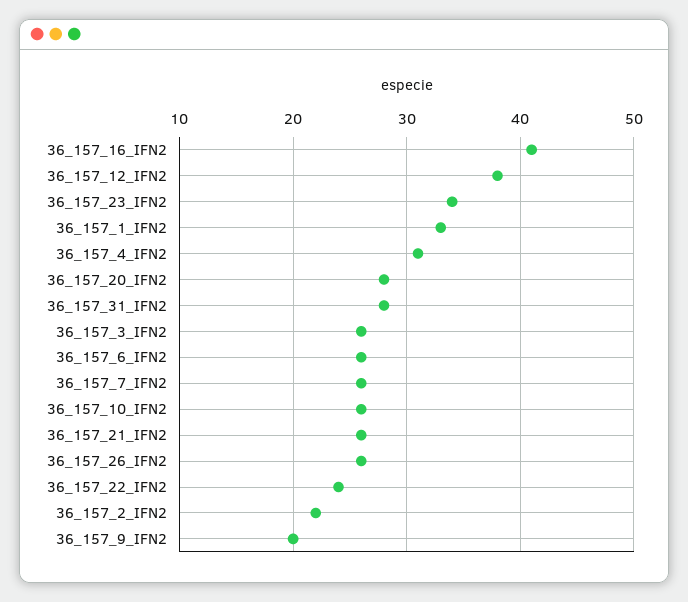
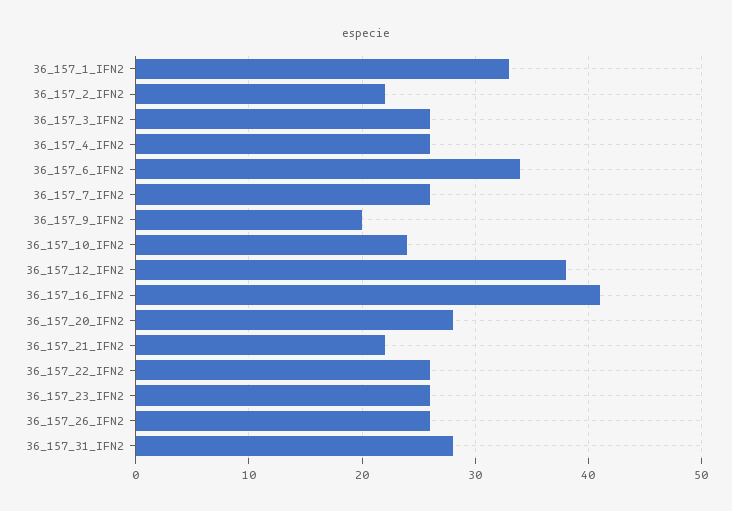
36_157_23_IFN2: 34 -> 26
36_157_4_IFN2: 31 -> 26
36_157_6_IFN2: 26 -> 34
36_157_10_IFN2: 26 -> 24
36_157_21_IFN2: 26 -> 22
36_157_22_IFN2: 24 -> 26

